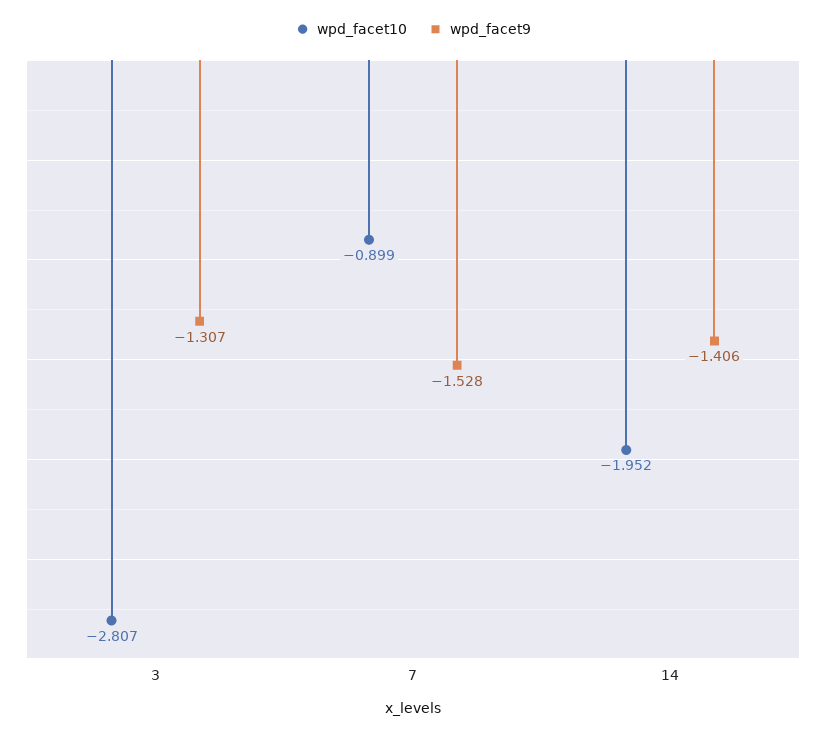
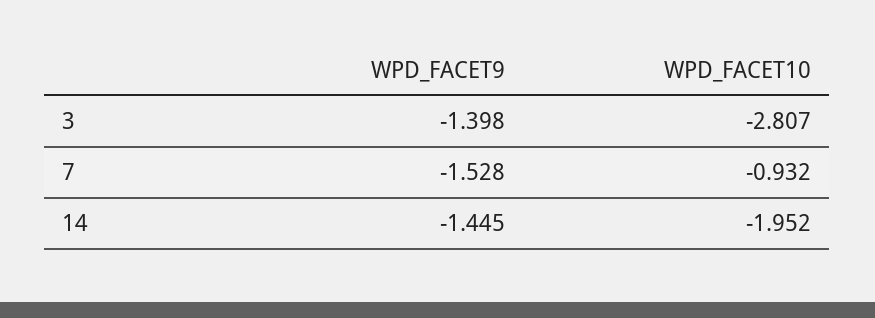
wpd_facet9, 3: -1.307 -> -1.398
wpd_facet10, 7: -0.899 -> -0.932
wpd_facet9, 14: -1.406 -> -1.445

